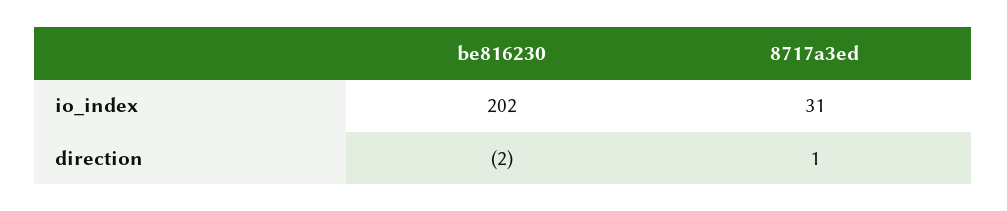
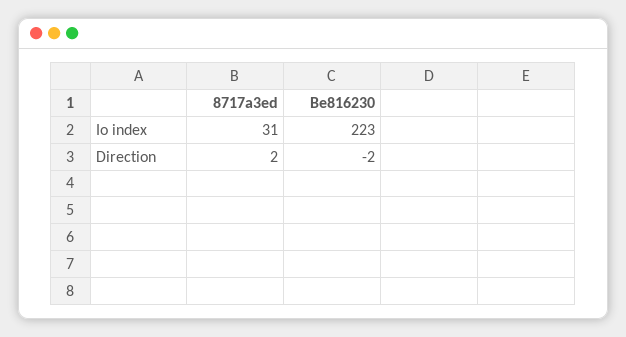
be816230, io_index: 202 -> 223
8717a3ed, direction: 1 -> 2

